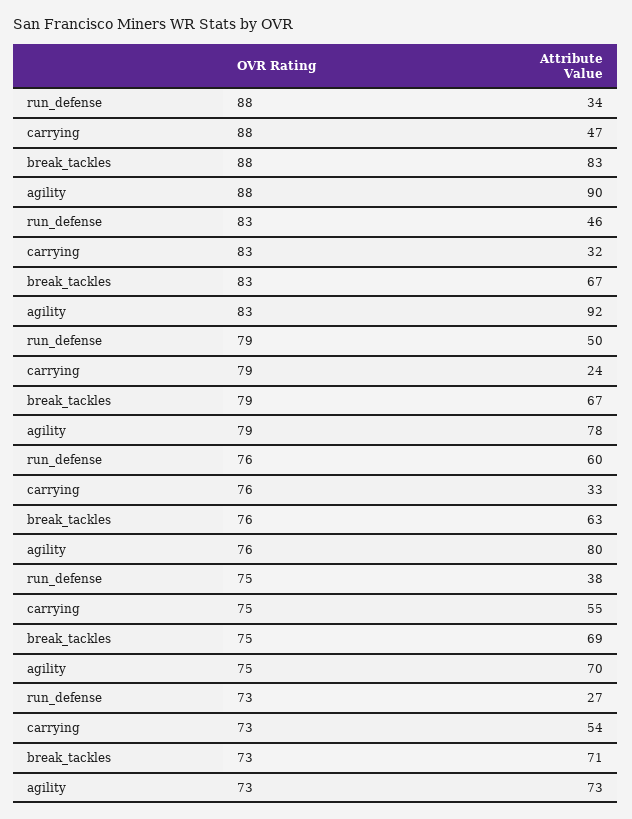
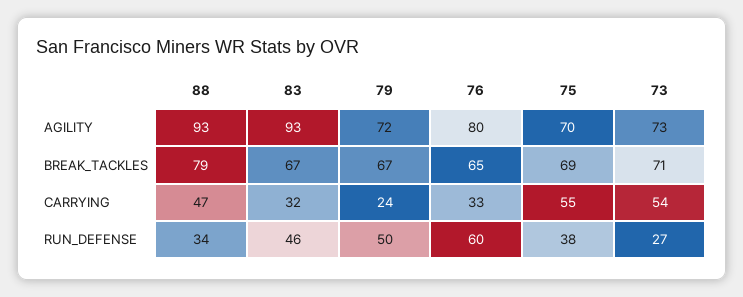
break_tackles, 88: 83 -> 79
agility, 88: 90 -> 93
agility, 83: 92 -> 93
agility, 79: 78 -> 72
break_tackles, 76: 63 -> 65

